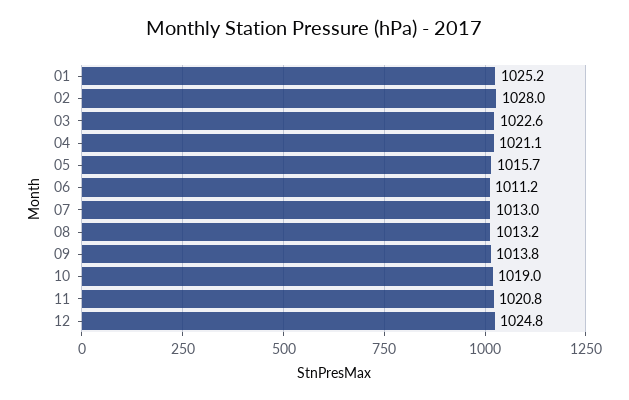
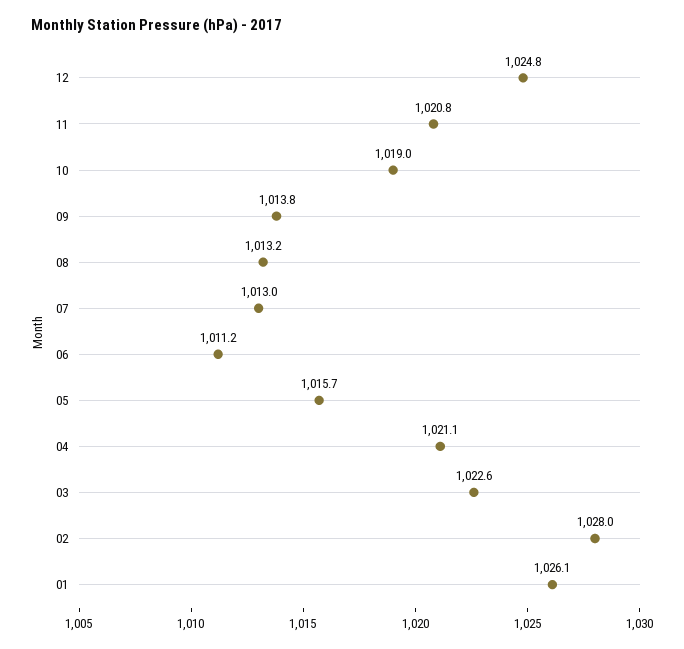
01: 1025.2 -> 1026.1

